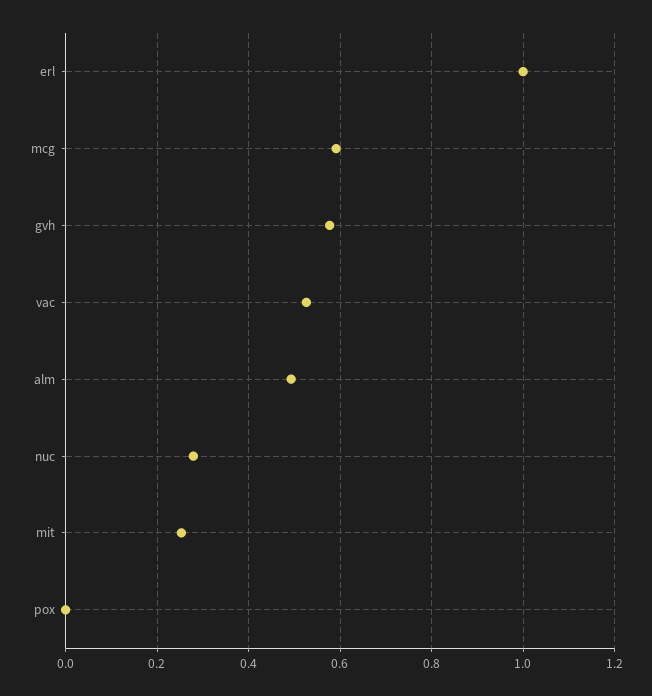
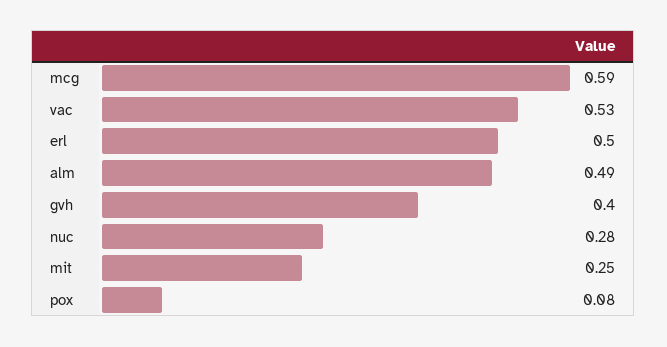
erl: 1 -> 0.5
gvh: 0.58 -> 0.4
pox: 0 -> 0.08

